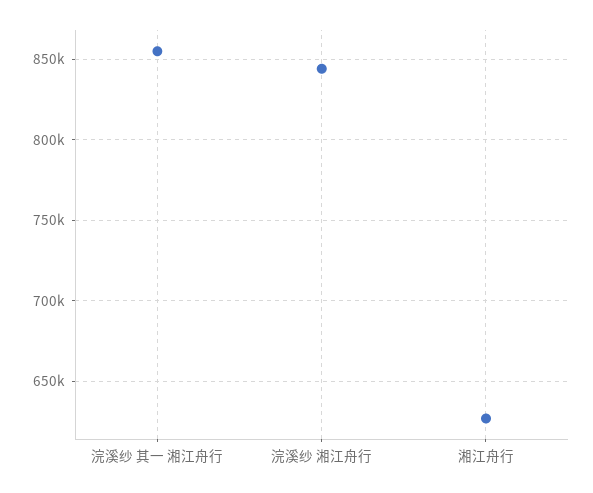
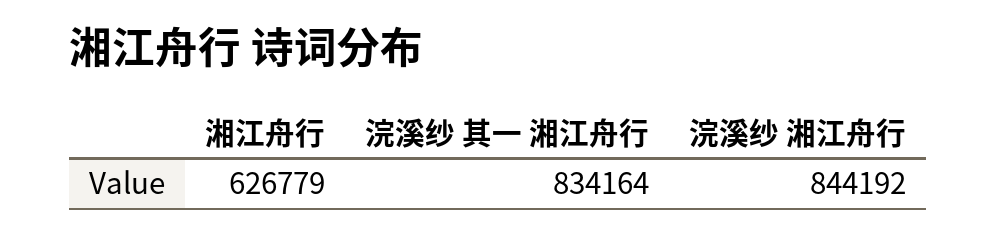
浣溪纱 其一 湘江舟行: 855000 -> 834164

